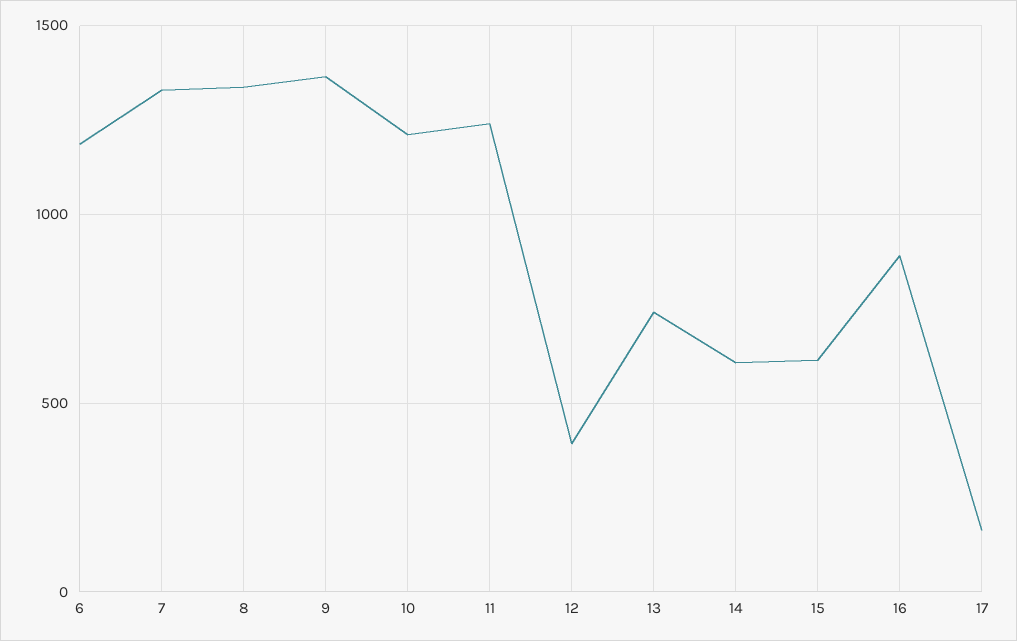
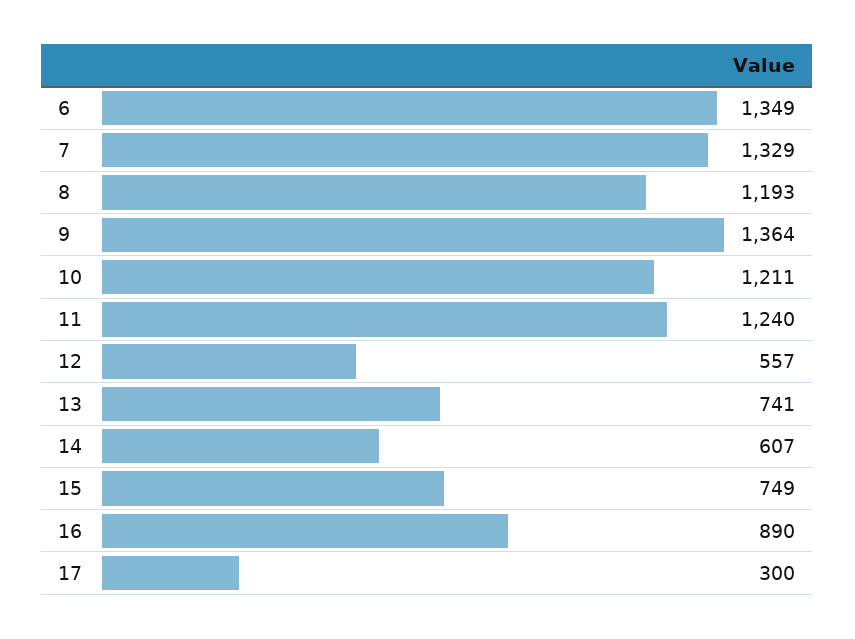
6: 1200 -> 1349
8: 1350 -> 1193
12: 400 -> 557
15: 600 -> 749
17: 150 -> 300

